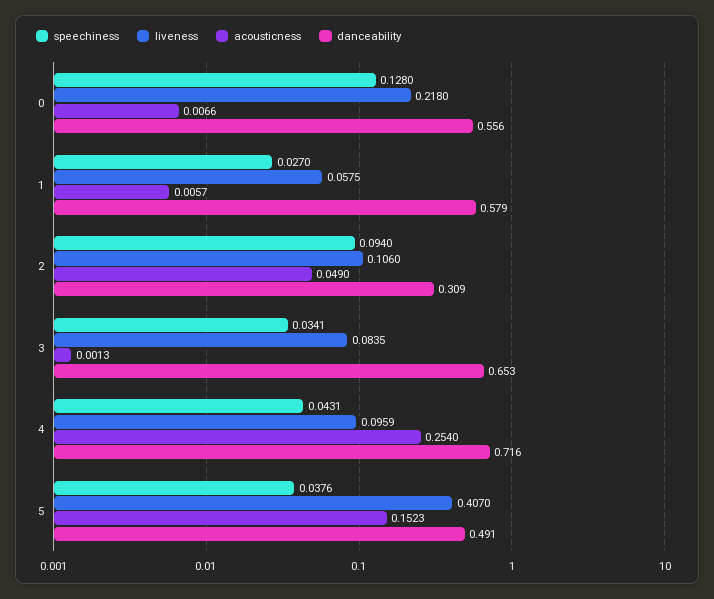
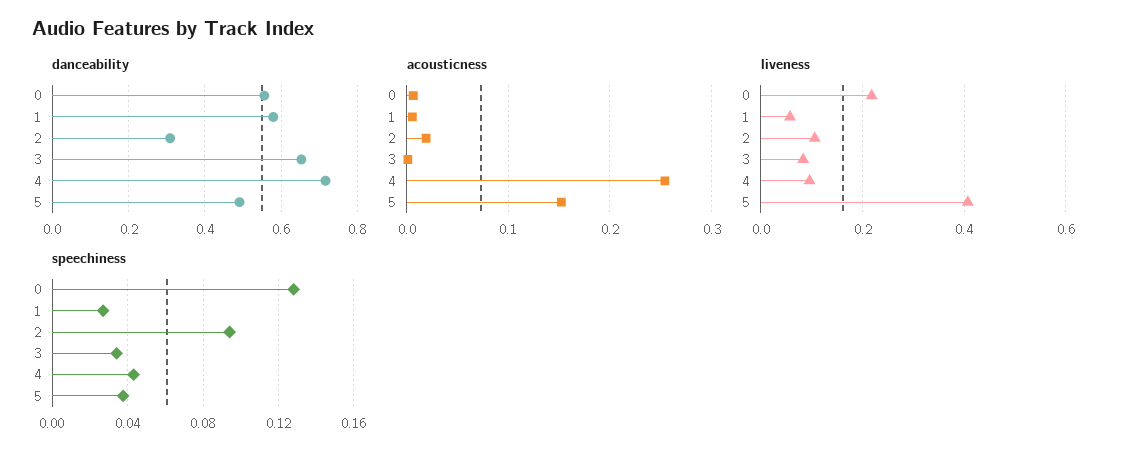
acousticness, 2: 0.049 -> 0.02

